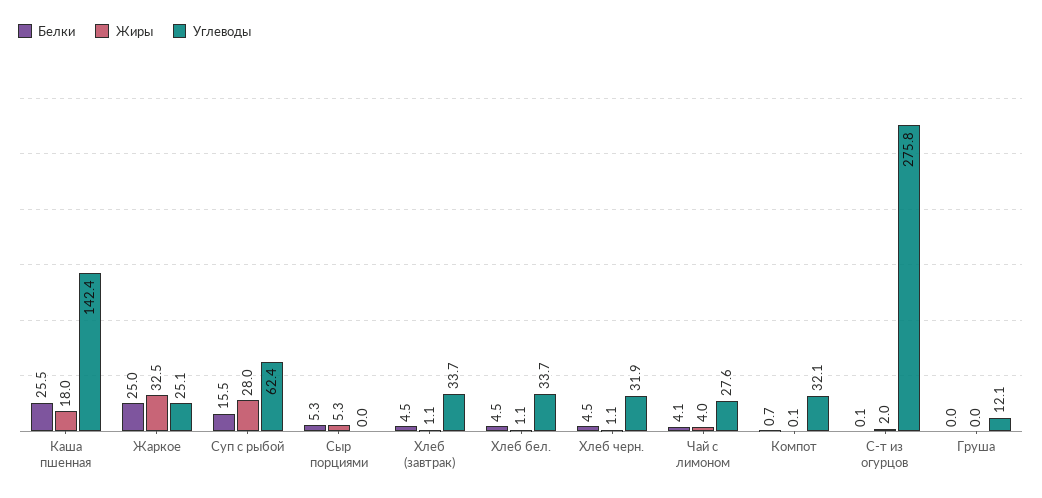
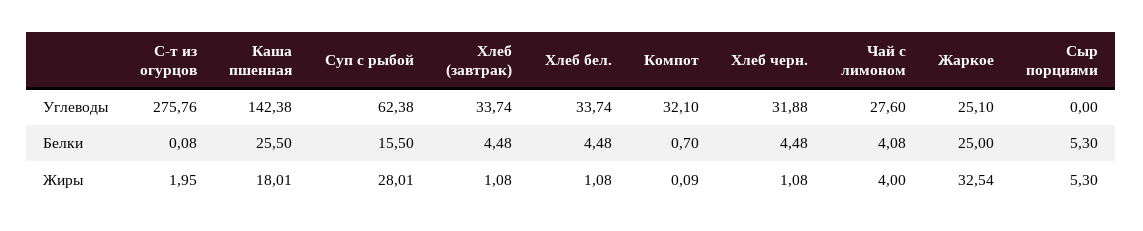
Белки, Груша: 0 -> none
Жиры, Груша: 0 -> none
Углеводы, Груша: 12.1 -> none

